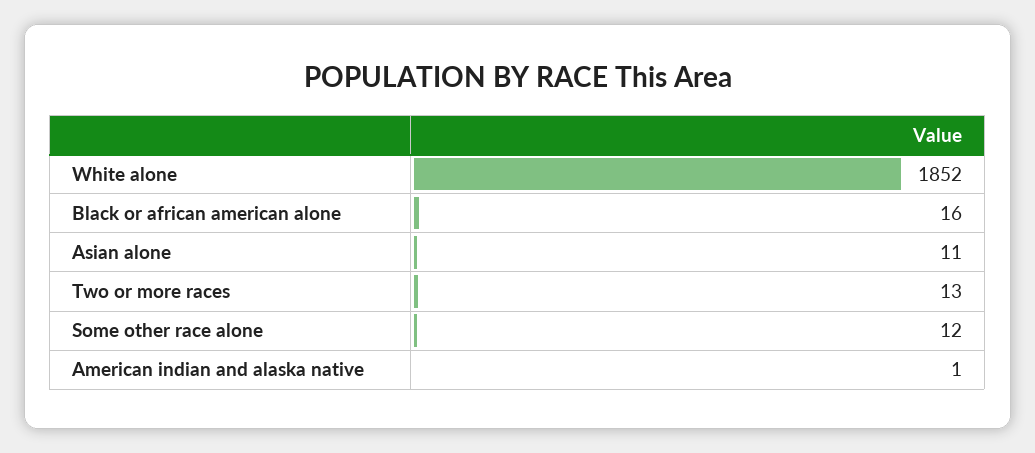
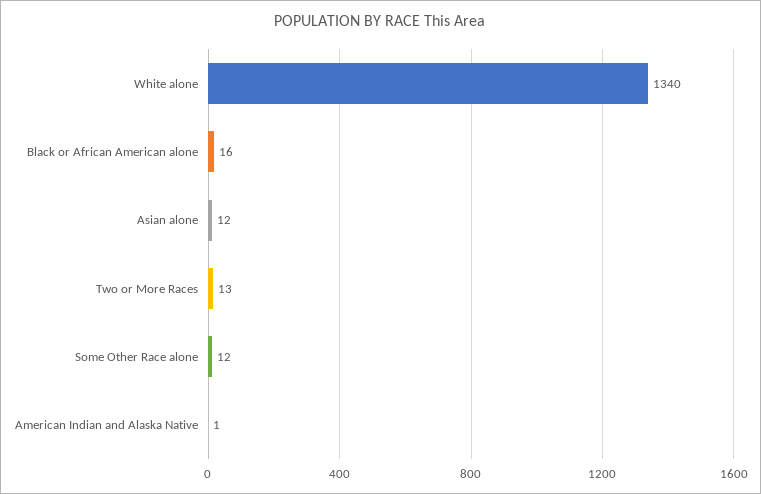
White alone: 1852 -> 1340
Asian alone: 11 -> 12

